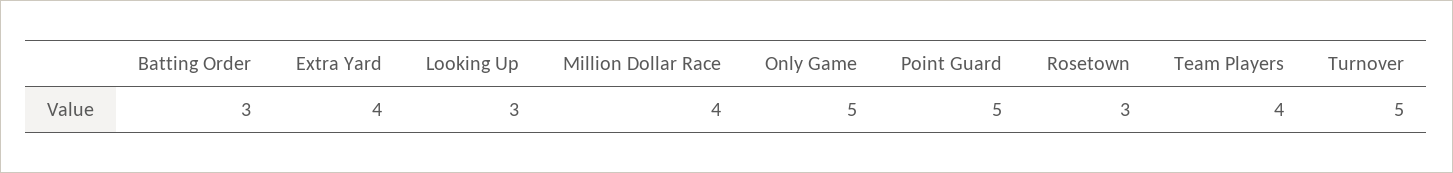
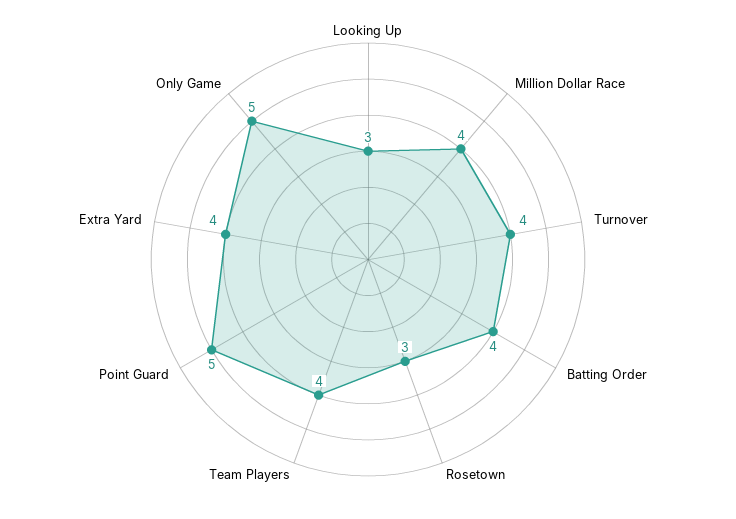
Batting Order: 3 -> 4
Turnover: 5 -> 4

